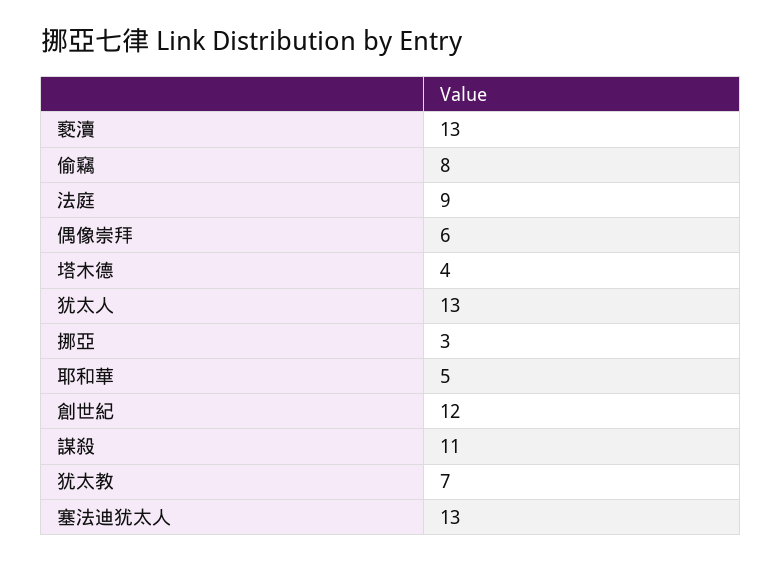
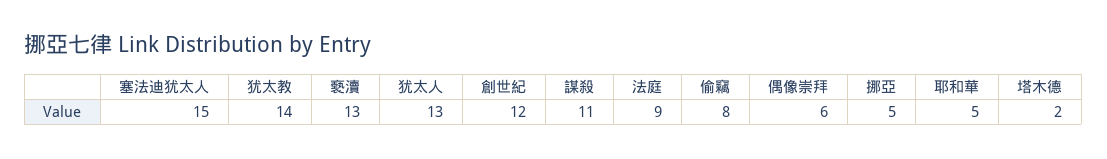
塔木德: 4 -> 2
挪亞: 3 -> 5
犹太教: 7 -> 14
塞法迪犹太人: 13 -> 15

